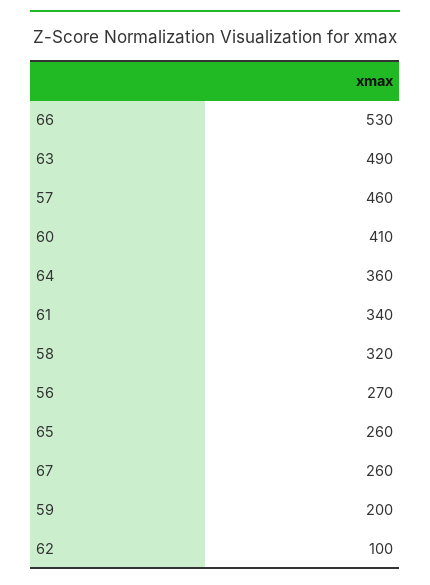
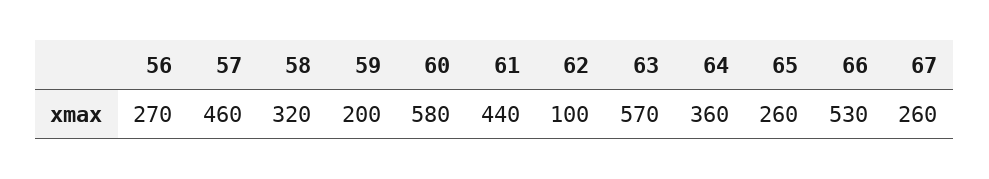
63: 490 -> 570
60: 410 -> 580
61: 340 -> 440

